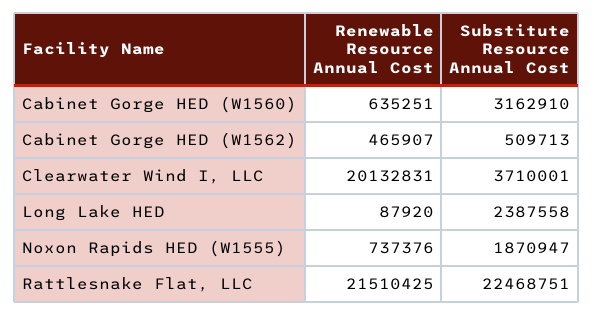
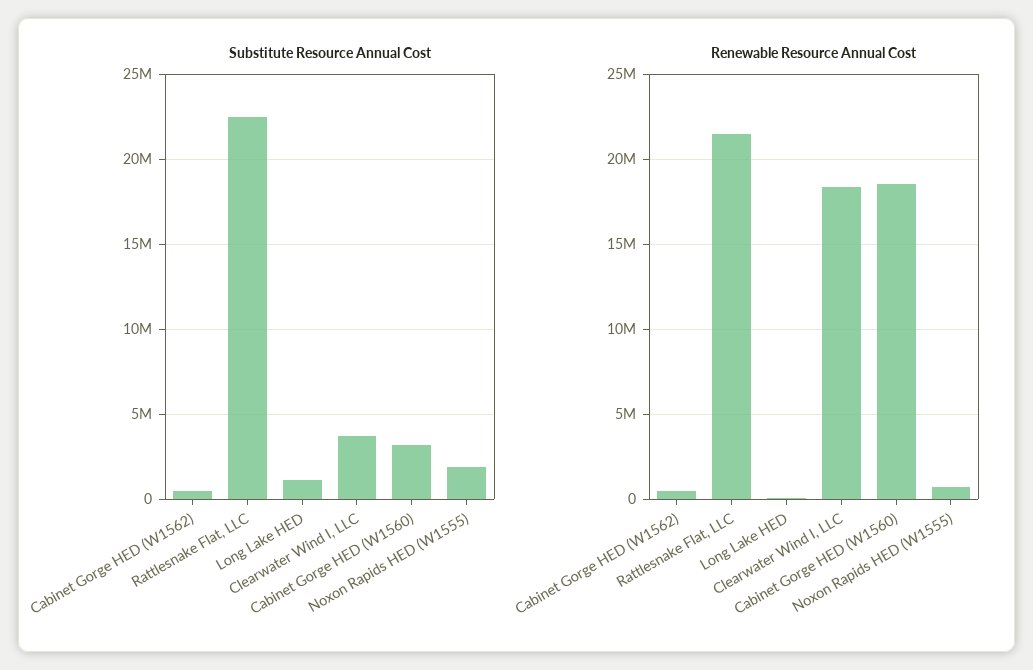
Renewable Resource Annual Cost, Cabinet Gorge HED (W1560): 635251 -> 18500000
Renewable Resource Annual Cost, Clearwater Wind I, LLC: 20132831 -> 18500000
Substitute Resource Annual Cost, Long Lake HED: 2387558 -> 1000000

